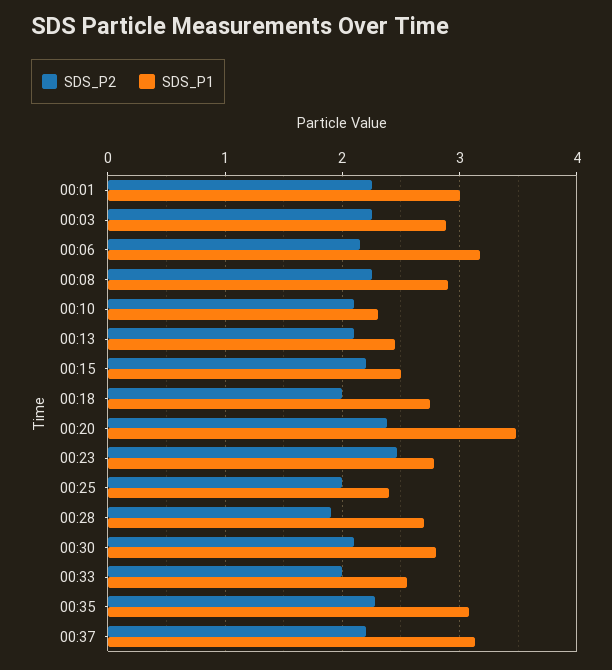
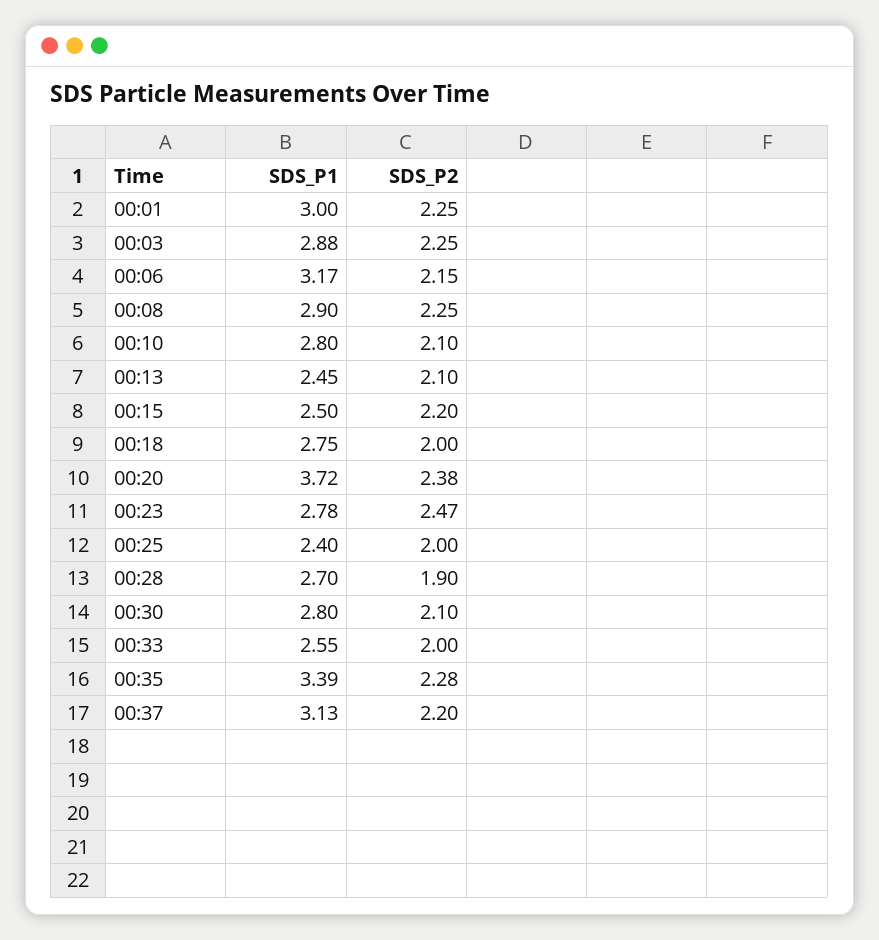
SDS_P1, 00:10: 2.3 -> 2.8
SDS_P1, 00:20: 3.5 -> 3.72
SDS_P1, 00:35: 3.1 -> 3.39

